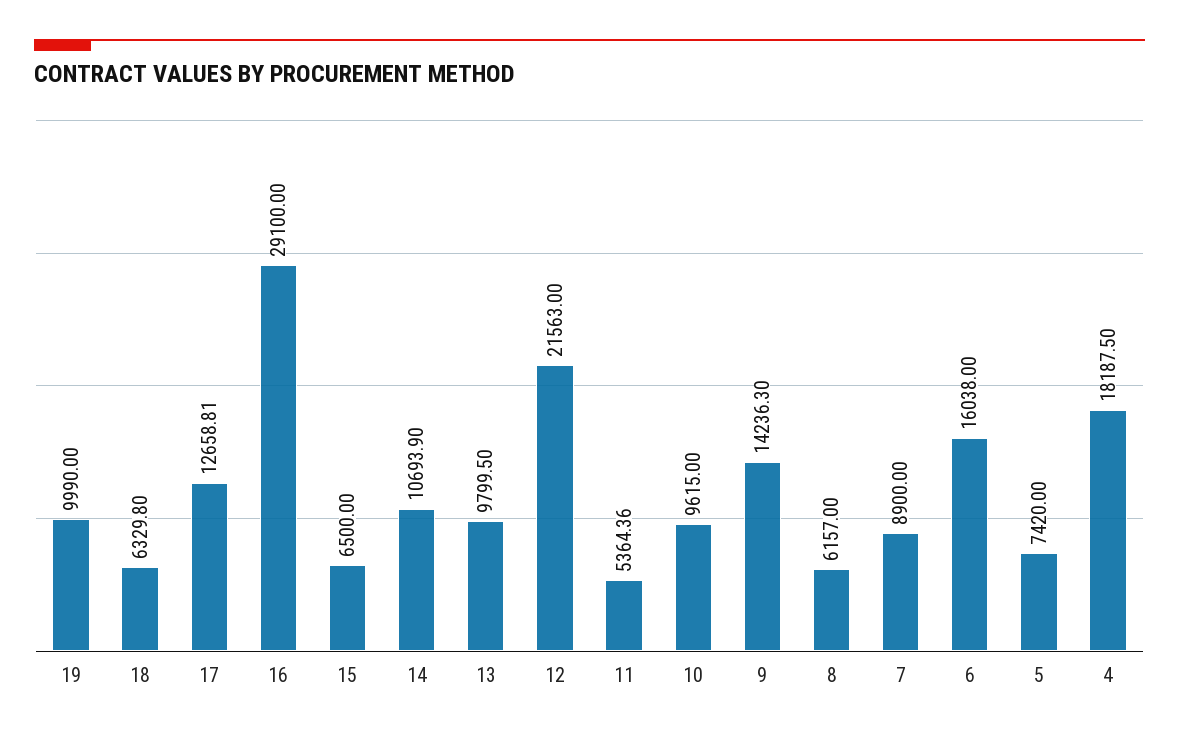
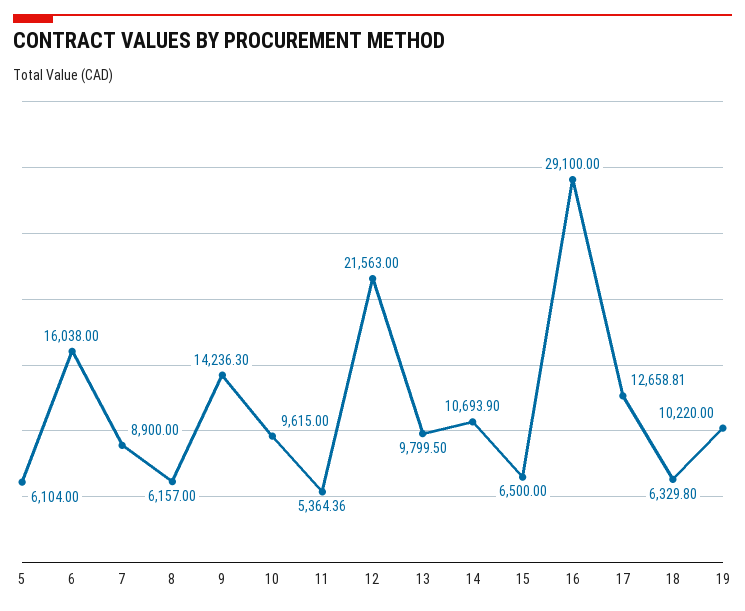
19: 9990 -> 10220
5: 7420 -> 6104
4: 18187.5 -> none

